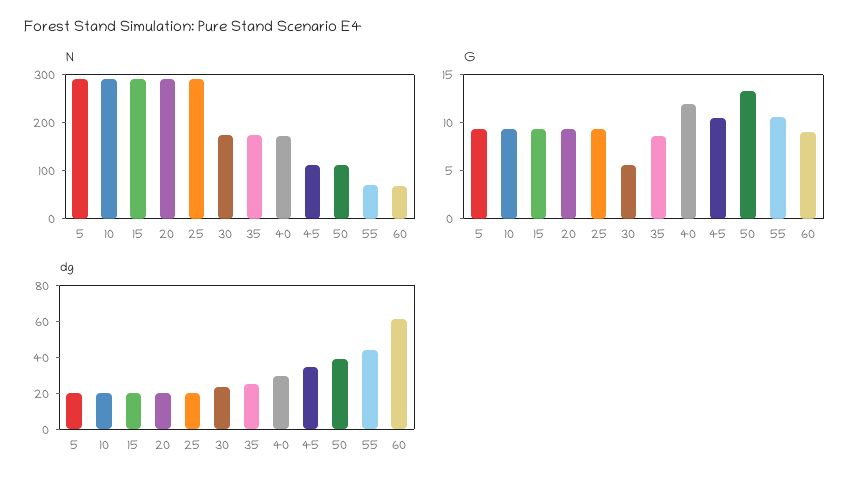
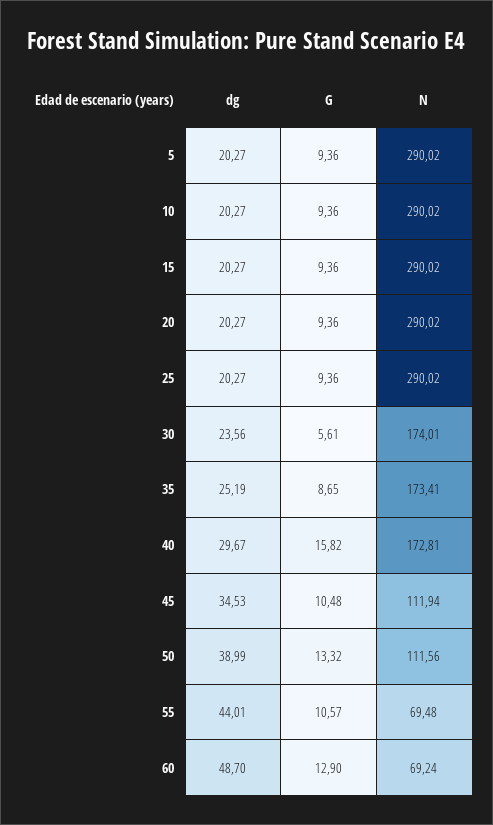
G, 40: 12 -> 15.82
G, 60: 9 -> 12.9
dg, 60: 60 -> 48.7

